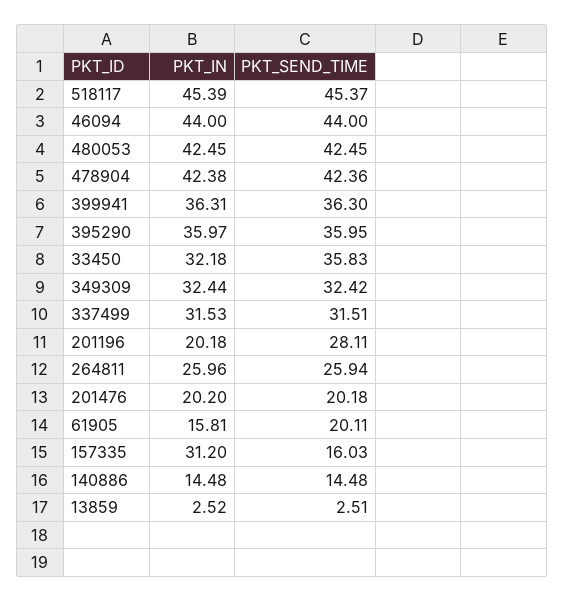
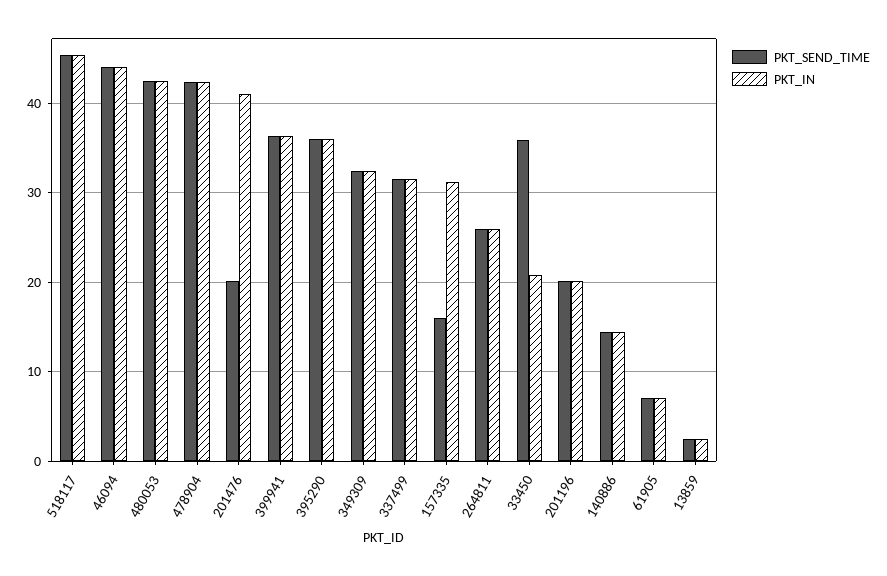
PKT_IN, 33450: 32.18 -> 21
PKT_SEND_TIME, 201196: 28.11 -> 20
PKT_IN, 201476: 20.2 -> 41
PKT_IN, 61905: 15.81 -> 7
PKT_SEND_TIME, 61905: 20.11 -> 7

